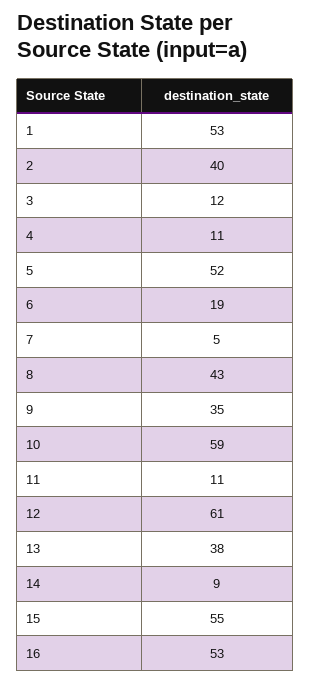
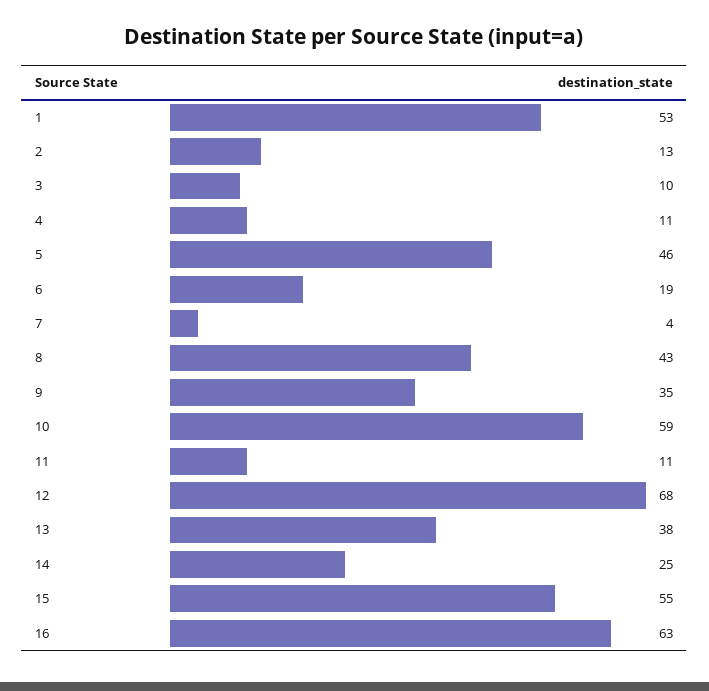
2: 40 -> 13
3: 12 -> 10
5: 52 -> 46
7: 5 -> 4
12: 61 -> 68
14: 9 -> 25
16: 53 -> 63

